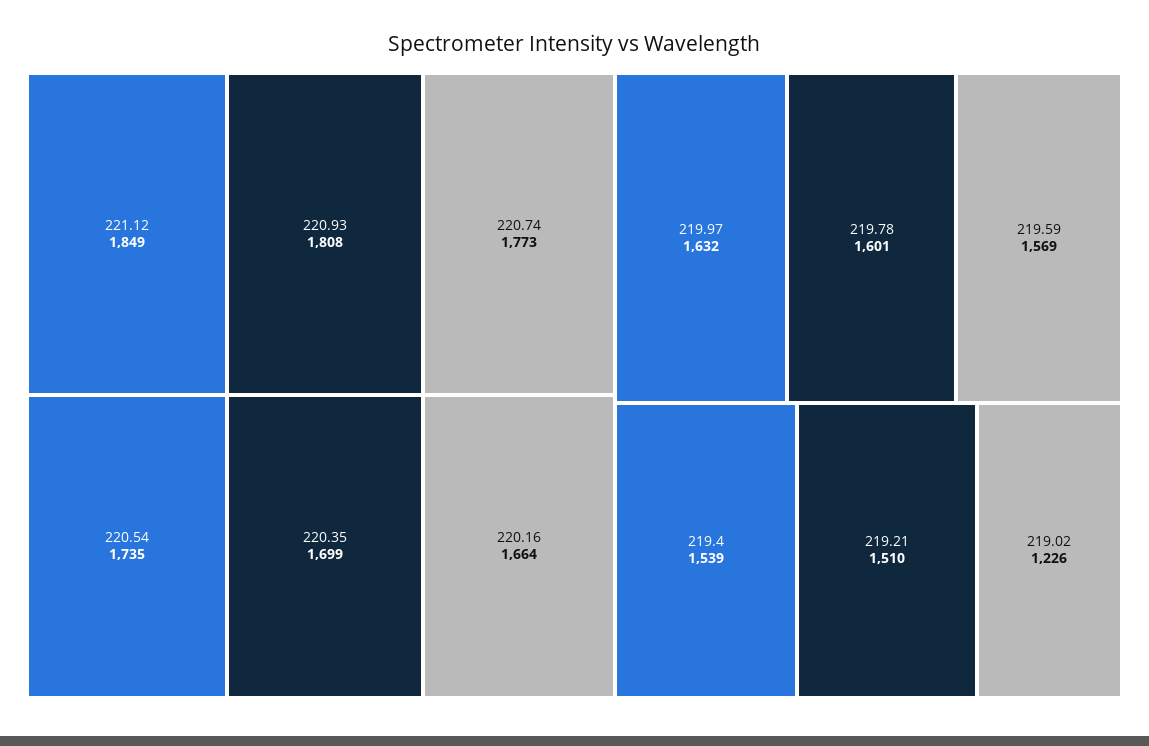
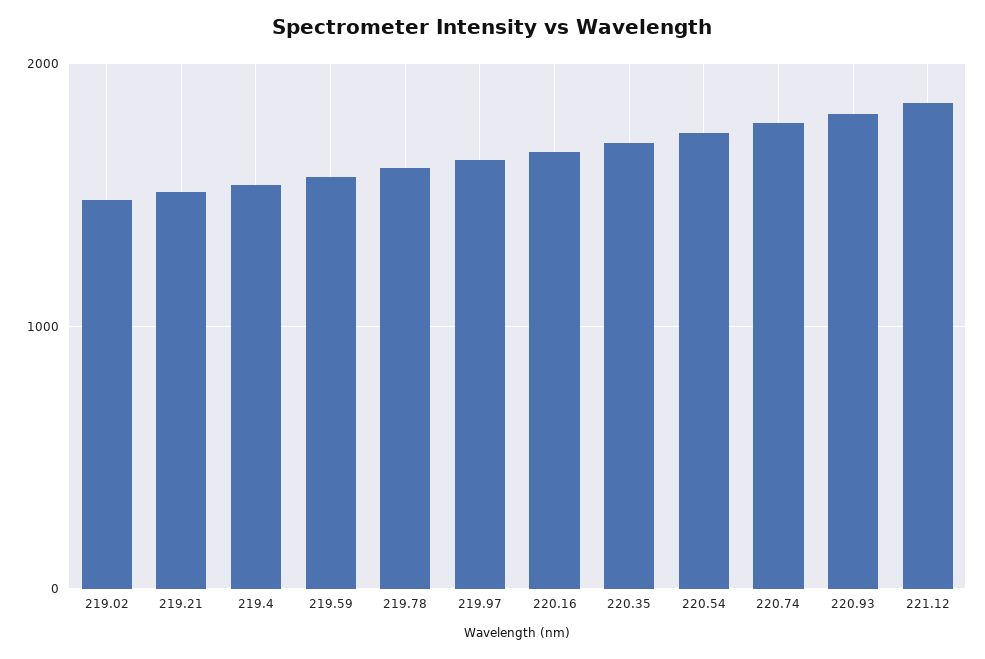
219.02: 1226 -> 1500

